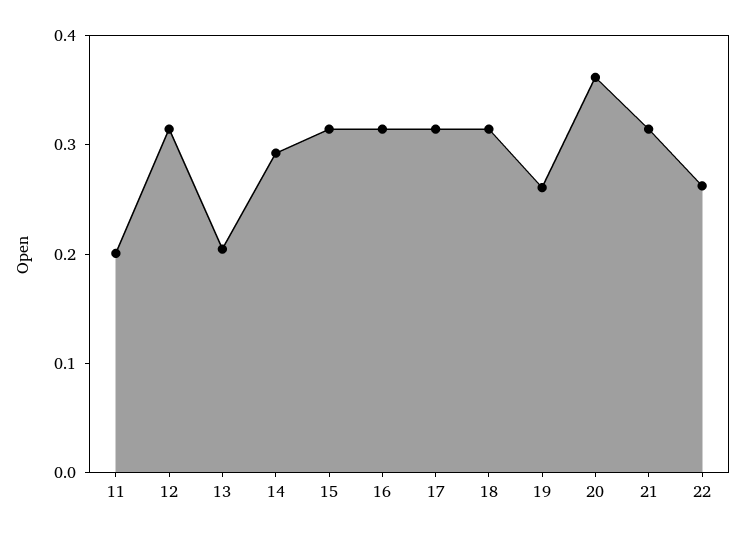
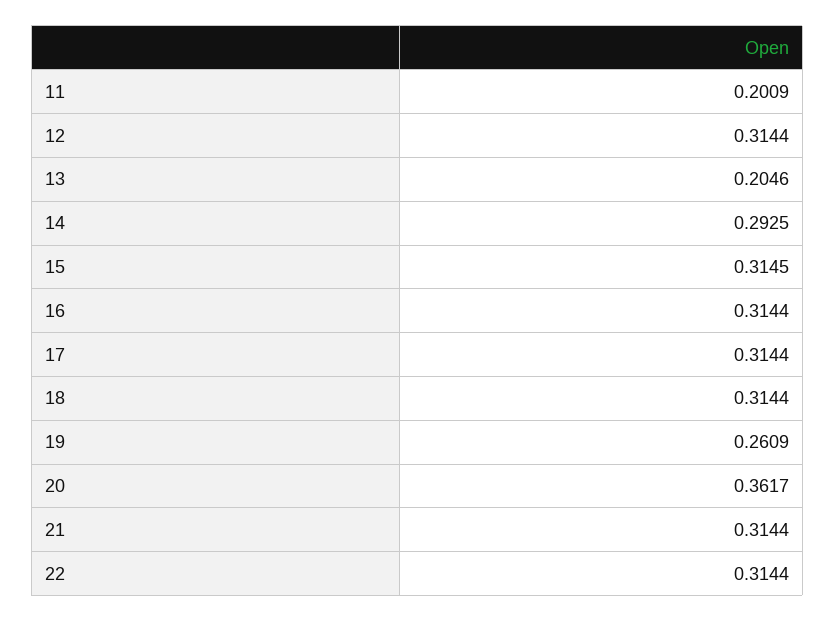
22: 0.26 -> 0.3144

